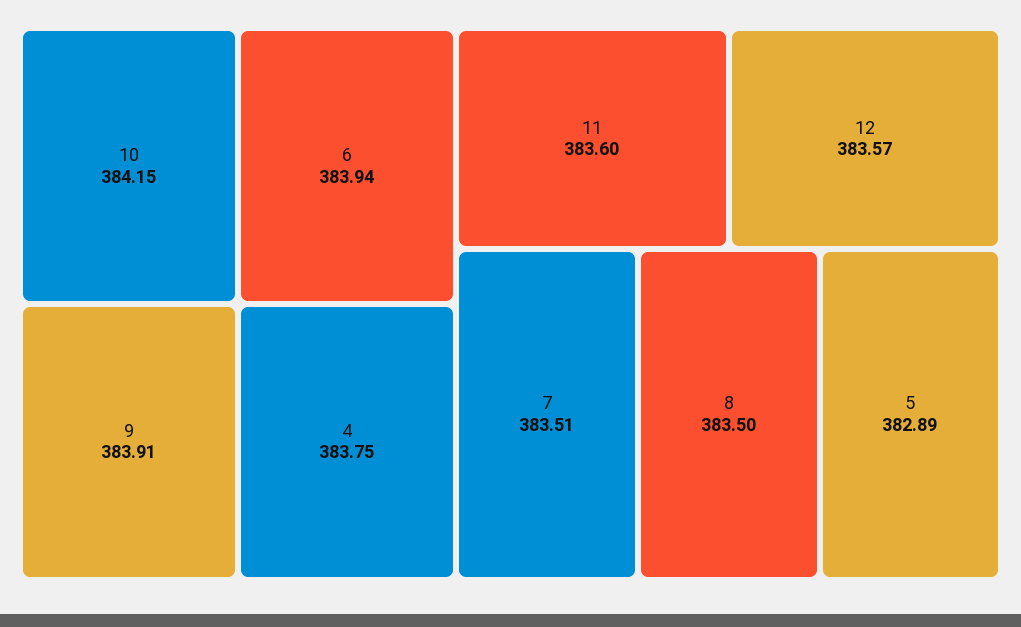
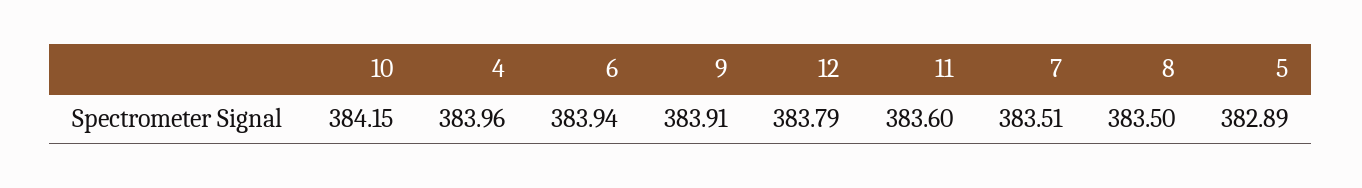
4: 383.75 -> 383.96
12: 383.57 -> 383.79

